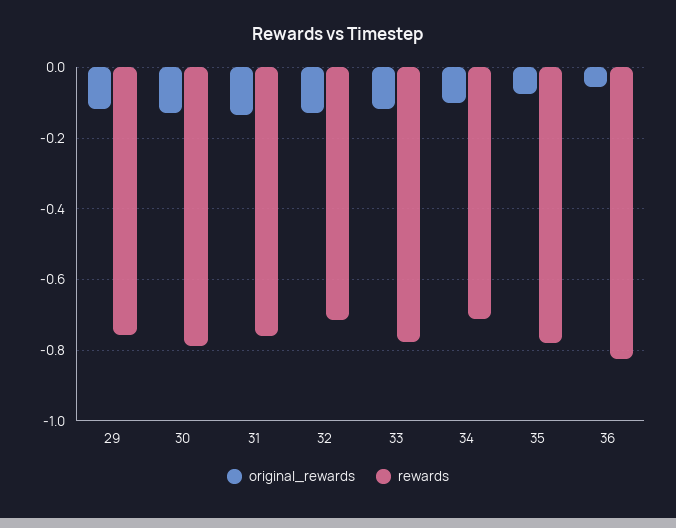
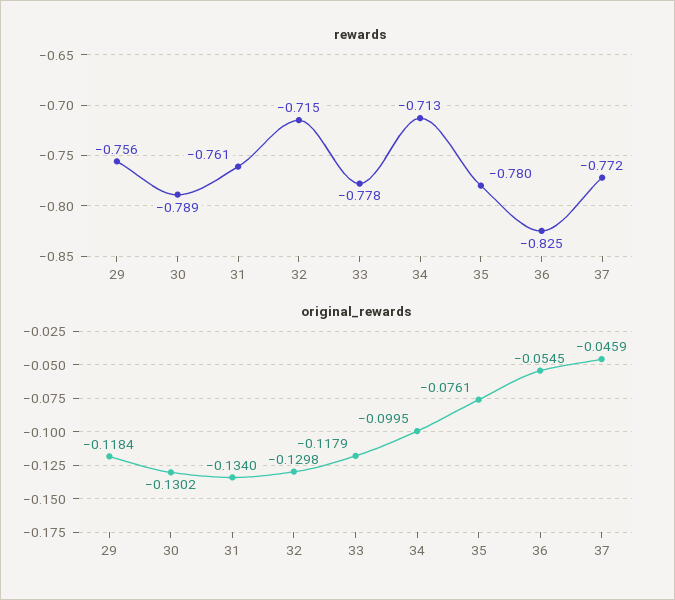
rewards, 37: none -> -0.772
original_rewards, 37: none -> -0.0459

